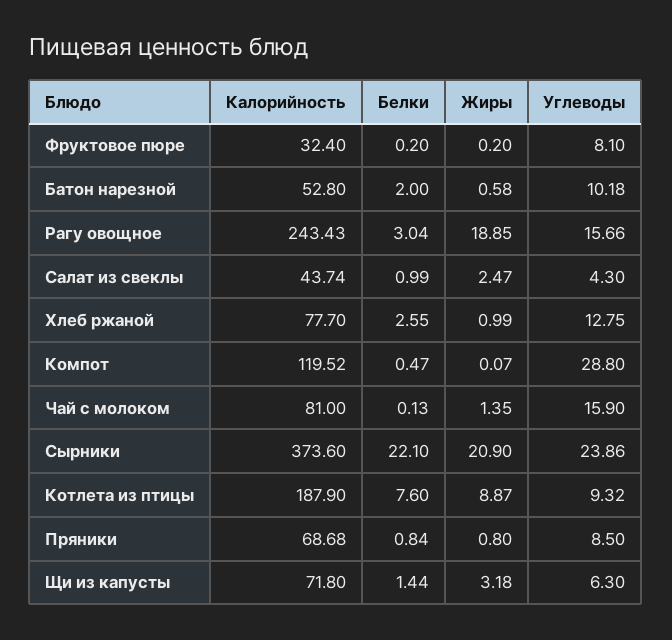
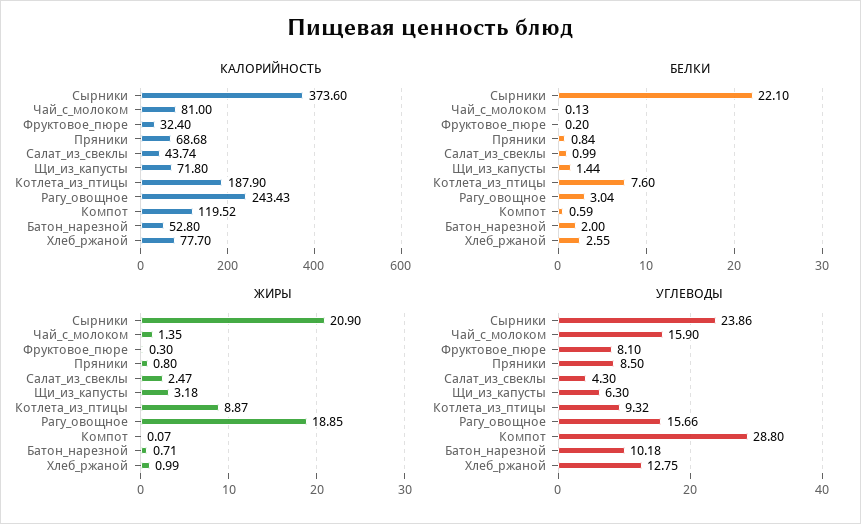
Жиры, Фруктовое пюре: 0.2 -> 0.3
Жиры, Батон нарезной: 0.58 -> 0.71
Белки, Компот: 0.47 -> 0.59

